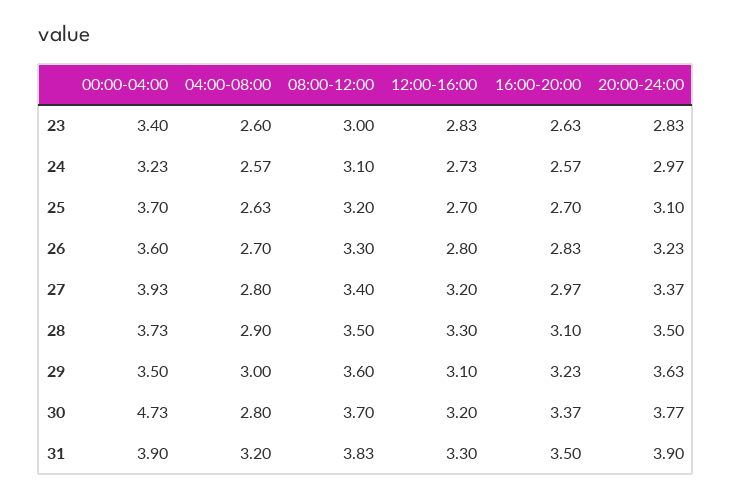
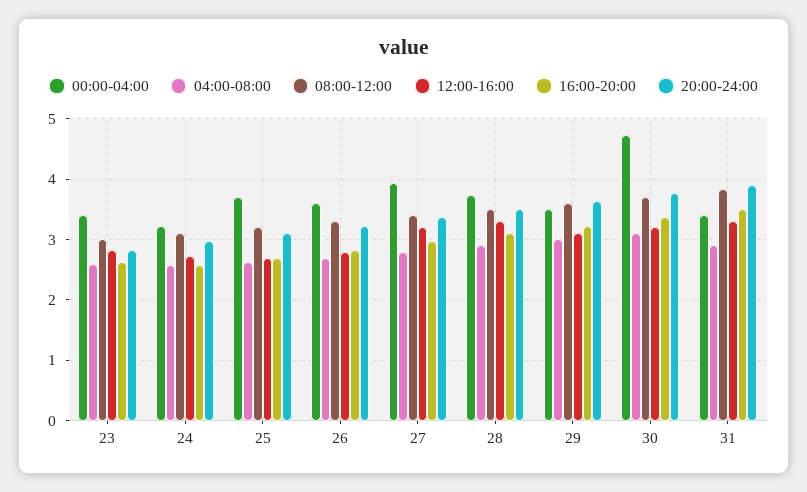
04:00-08:00, 30: 2.8 -> 3.1
00:00-04:00, 31: 3.9 -> 3.4
04:00-08:00, 31: 3.2 -> 2.9

